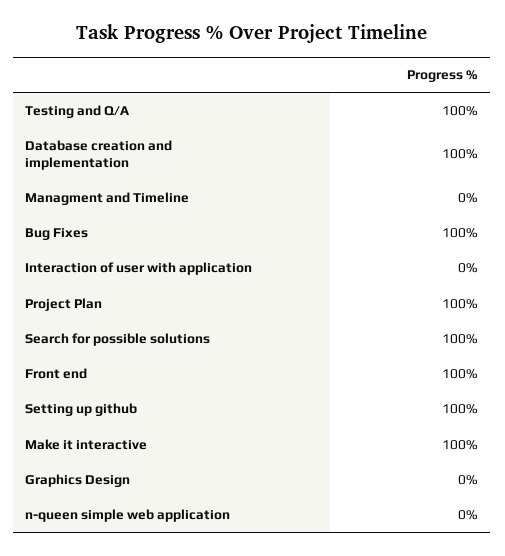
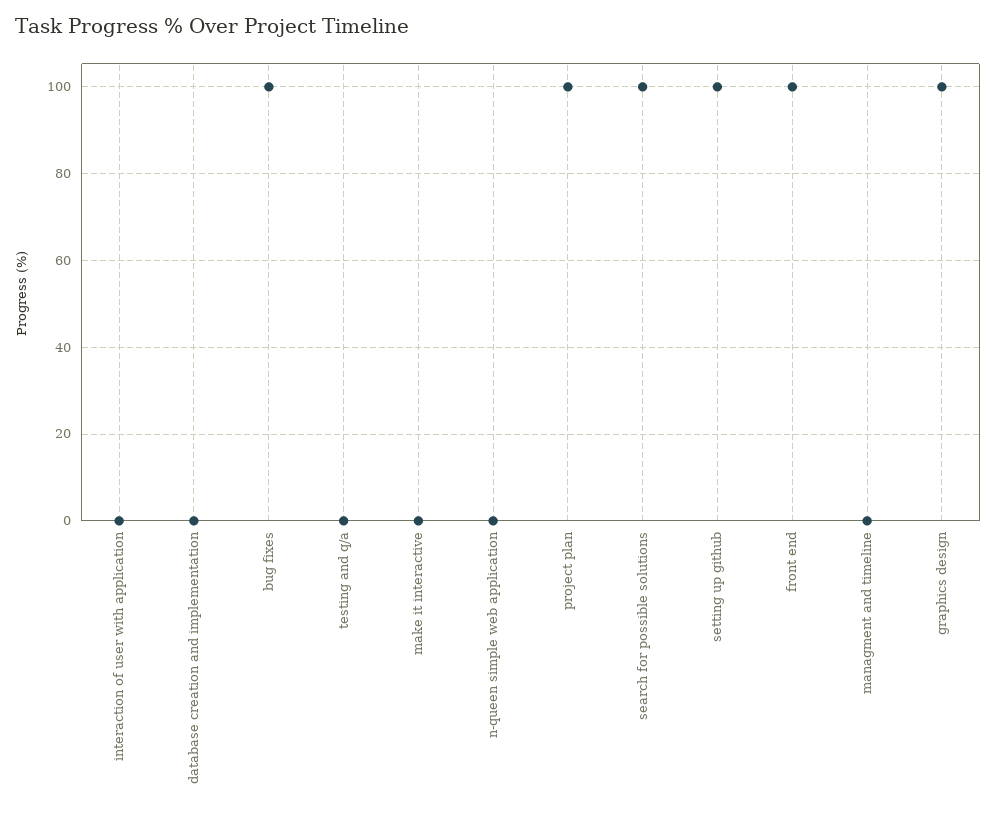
Testing and Q/A: 100 -> 0
Database creation and implementation: 100 -> 0
Make it interactive: 100 -> 0
Graphics Design: 0 -> 100

